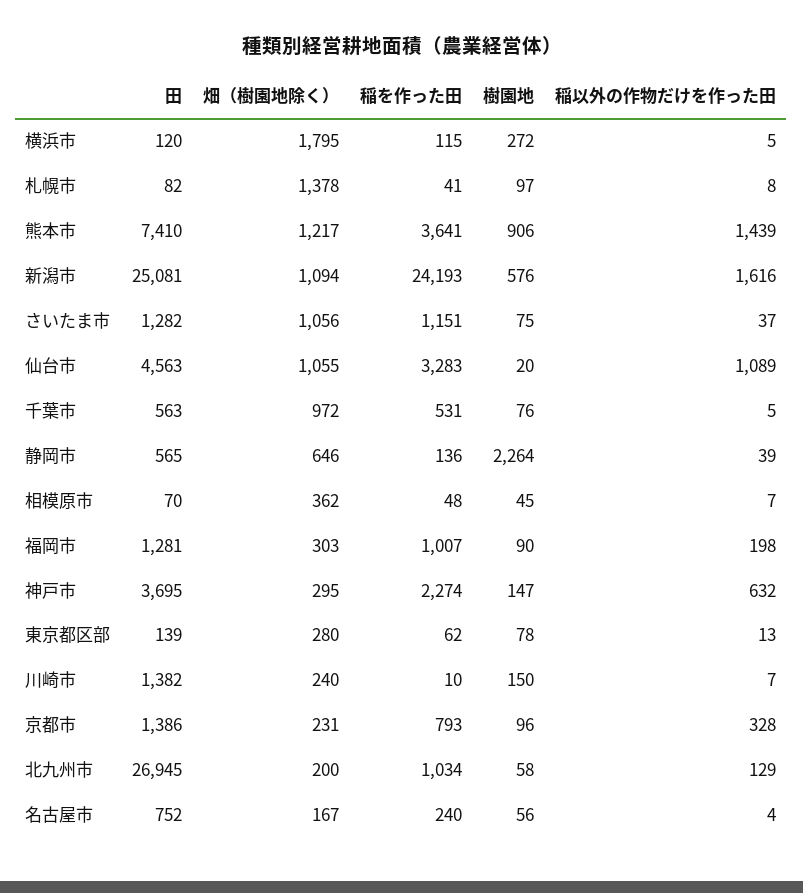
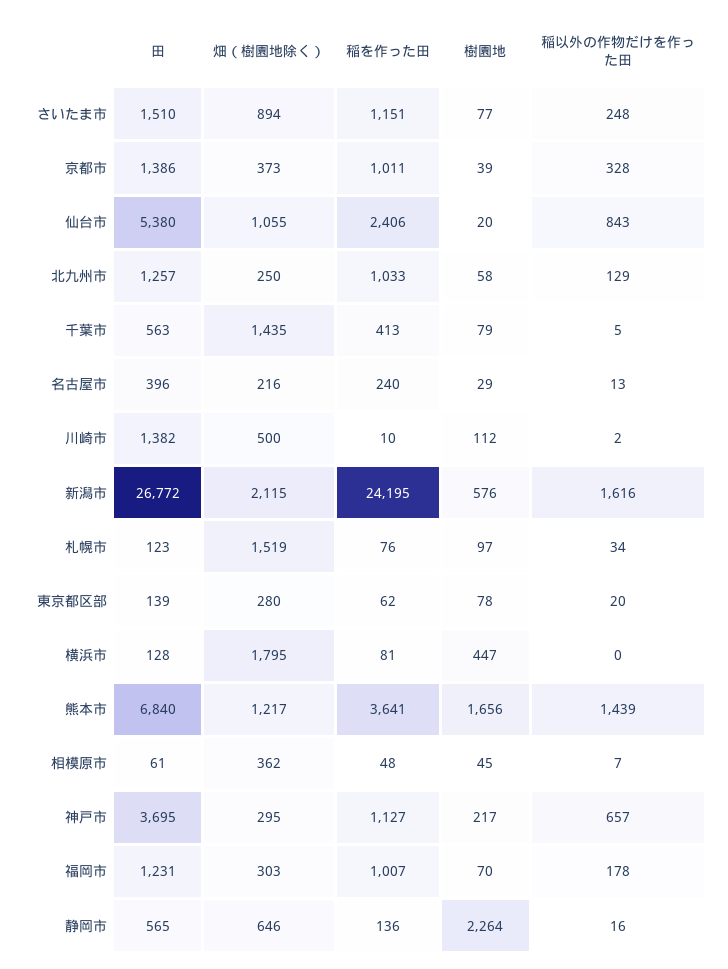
田, 横浜市: 120 -> 128
稲を作った田, 横浜市: 115 -> 81
樹園地, 横浜市: 272 -> 447
稲以外の作物だけを作った田, 横浜市: 5 -> 0
田, 札幌市: 82 -> 123
畑（樹園地除く）, 札幌市: 1378 -> 1519
稲を作った田, 札幌市: 41 -> 76
稲以外の作物だけを作った田, 札幌市: 8 -> 34
田, 熊本市: 7410 -> 6840
樹園地, 熊本市: 906 -> 1656
田, 新潟市: 25081 -> 26772
畑（樹園地除く）, 新潟市: 1094 -> 2115
稲を作った田, 新潟市: 24193 -> 24195
田, さいたま市: 1282 -> 1510
畑（樹園地除く）, さいたま市: 1056 -> 894
樹園地, さいたま市: 75 -> 77
稲以外の作物だけを作った田, さいたま市: 37 -> 248
田, 仙台市: 4563 -> 5380
稲を作った田, 仙台市: 3283 -> 2406
稲以外の作物だけを作った田, 仙台市: 1089 -> 843
畑（樹園地除く）, 千葉市: 972 -> 1435
稲を作った田, 千葉市: 531 -> 413
樹園地, 千葉市: 76 -> 79
稲以外の作物だけを作った田, 静岡市: 39 -> 16
田, 相模原市: 70 -> 61
田, 福岡市: 1281 -> 1231
樹園地, 福岡市: 90 -> 70
稲以外の作物だけを作った田, 福岡市: 198 -> 178
稲を作った田, 神戸市: 2274 -> 1127
樹園地, 神戸市: 147 -> 217
稲以外の作物だけを作った田, 神戸市: 632 -> 657
稲以外の作物だけを作った田, 東京都区部: 13 -> 20
畑（樹園地除く）, 川崎市: 240 -> 500
樹園地, 川崎市: 150 -> 112
稲以外の作物だけを作った田, 川崎市: 7 -> 2
畑（樹園地除く）, 京都市: 231 -> 373
稲を作った田, 京都市: 793 -> 1011
樹園地, 京都市: 96 -> 39
田, 北九州市: 26945 -> 1257
畑（樹園地除く）, 北九州市: 200 -> 250
稲を作った田, 北九州市: 1034 -> 1033
田, 名古屋市: 752 -> 396
畑（樹園地除く）, 名古屋市: 167 -> 216
樹園地, 名古屋市: 56 -> 29
稲以外の作物だけを作った田, 名古屋市: 4 -> 13

